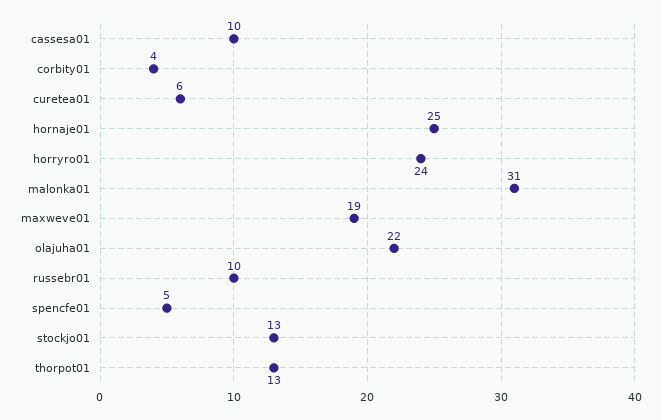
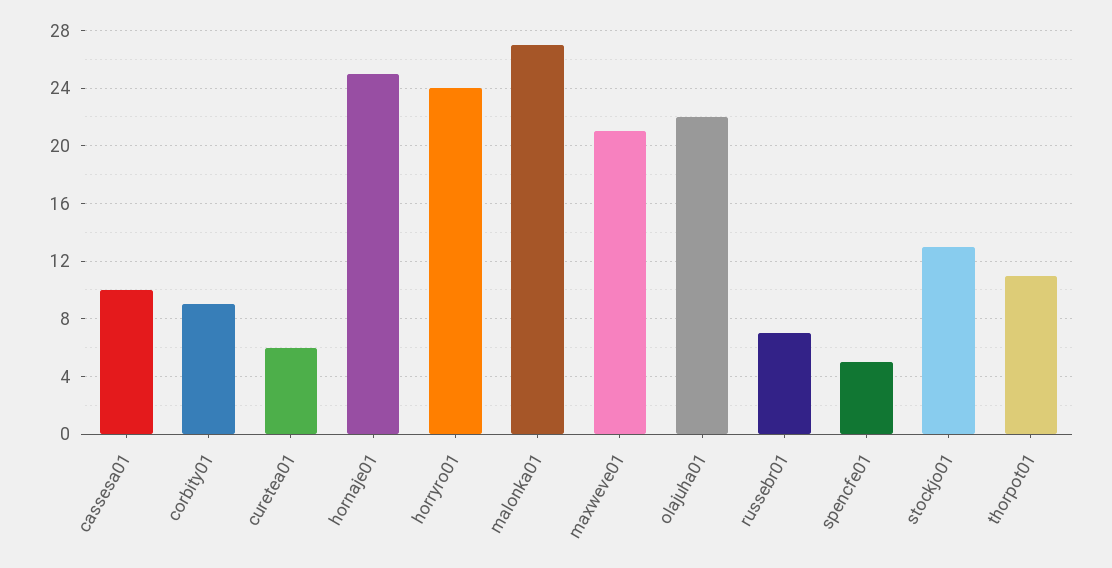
corbity01: 4 -> 9
malonka01: 31 -> 27
maxweve01: 19 -> 21
russebr01: 10 -> 7
thorpot01: 13 -> 11

